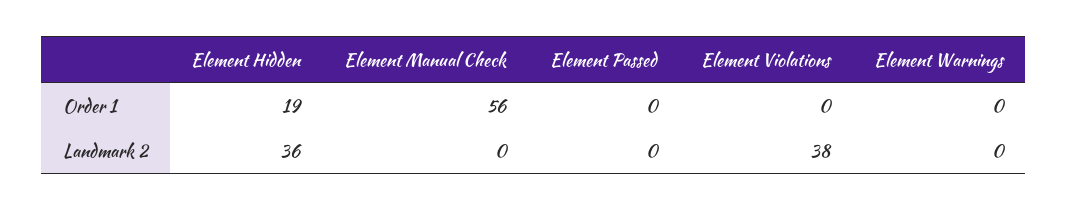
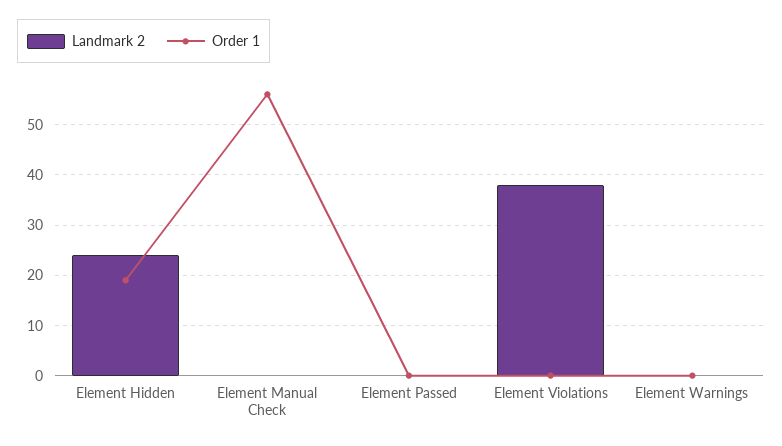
Landmark 2, Element Hidden: 36 -> 25

